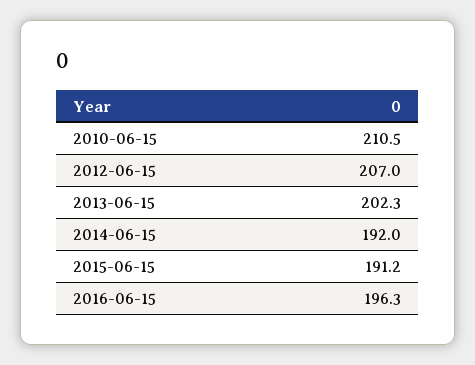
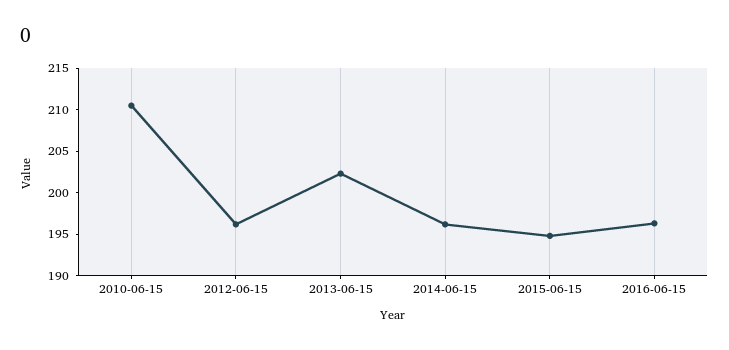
2012-06-15: 207 -> 196
2014-06-15: 192 -> 196
2015-06-15: 191.2 -> 195

